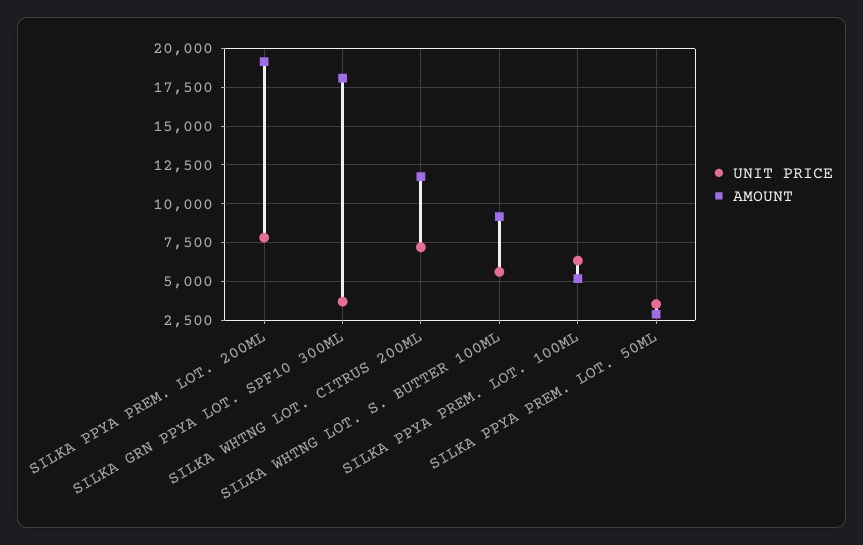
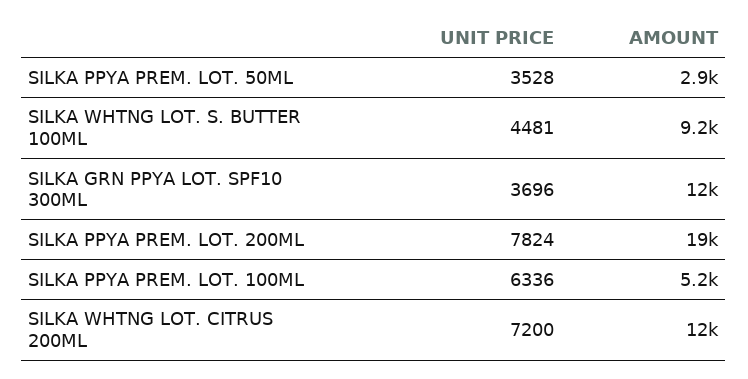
AMOUNT, SILKA GRN PPYA LOT. SPF10 300ML: 18000 -> 12000
UNIT PRICE, SILKA WHTNG LOT. S. BUTTER 100ML: 5500 -> 4481

